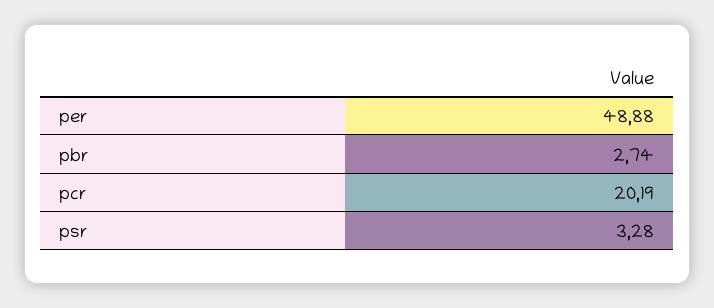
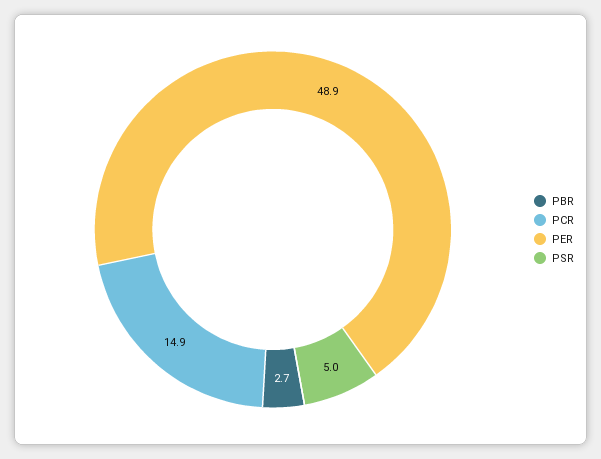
pcr: 20.19 -> 14.9
psr: 3.28 -> 5

